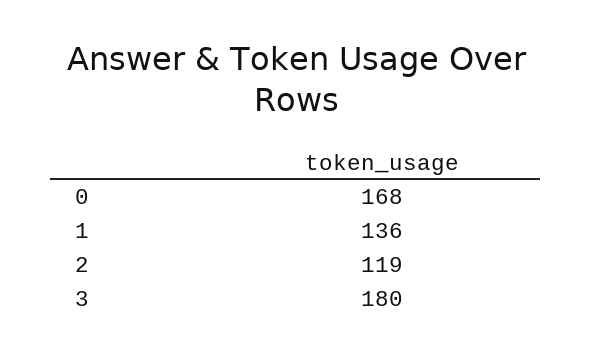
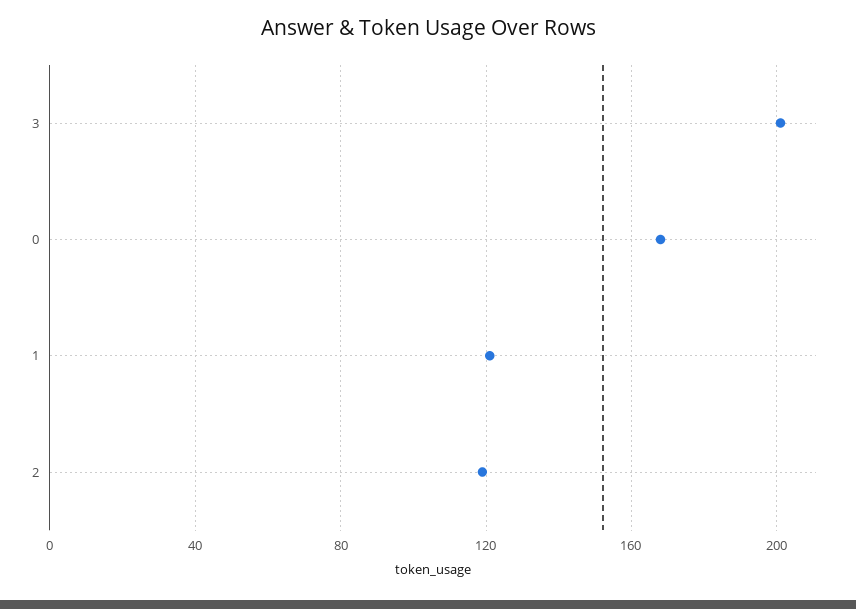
1: 136 -> 120
3: 180 -> 200

